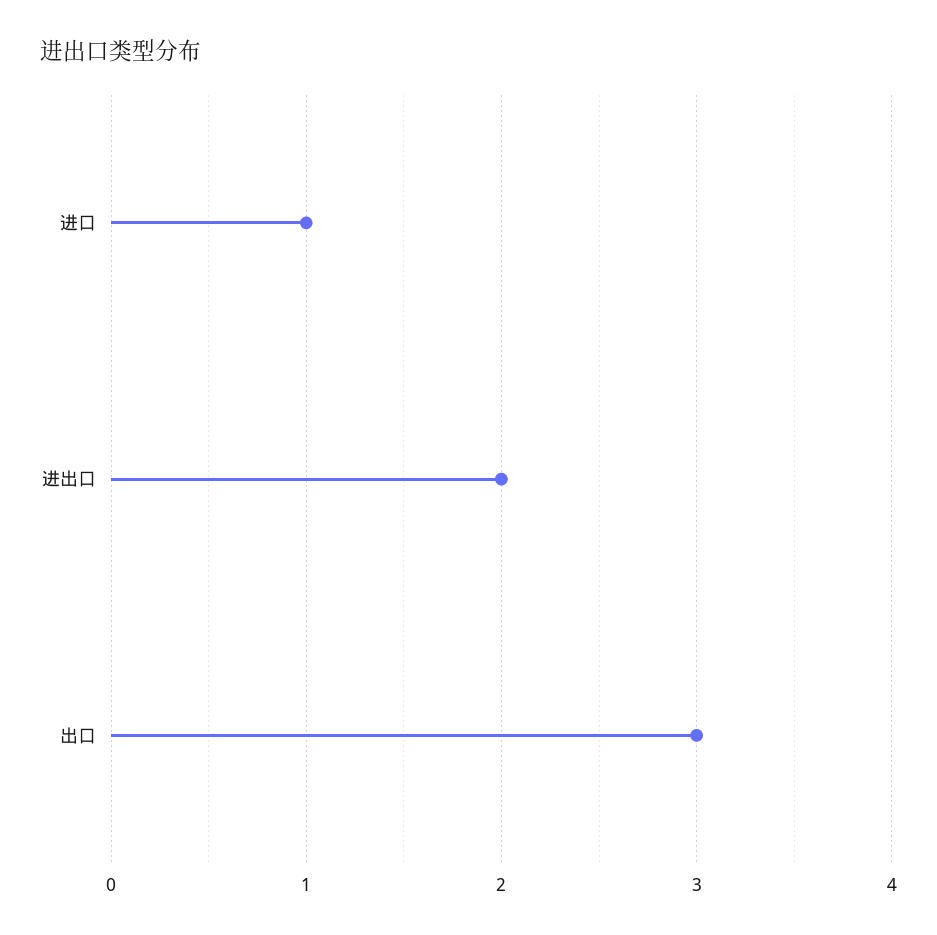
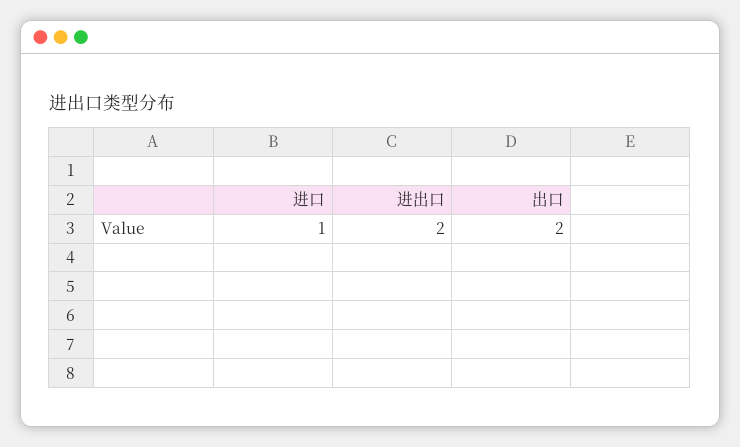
出口: 3 -> 2

